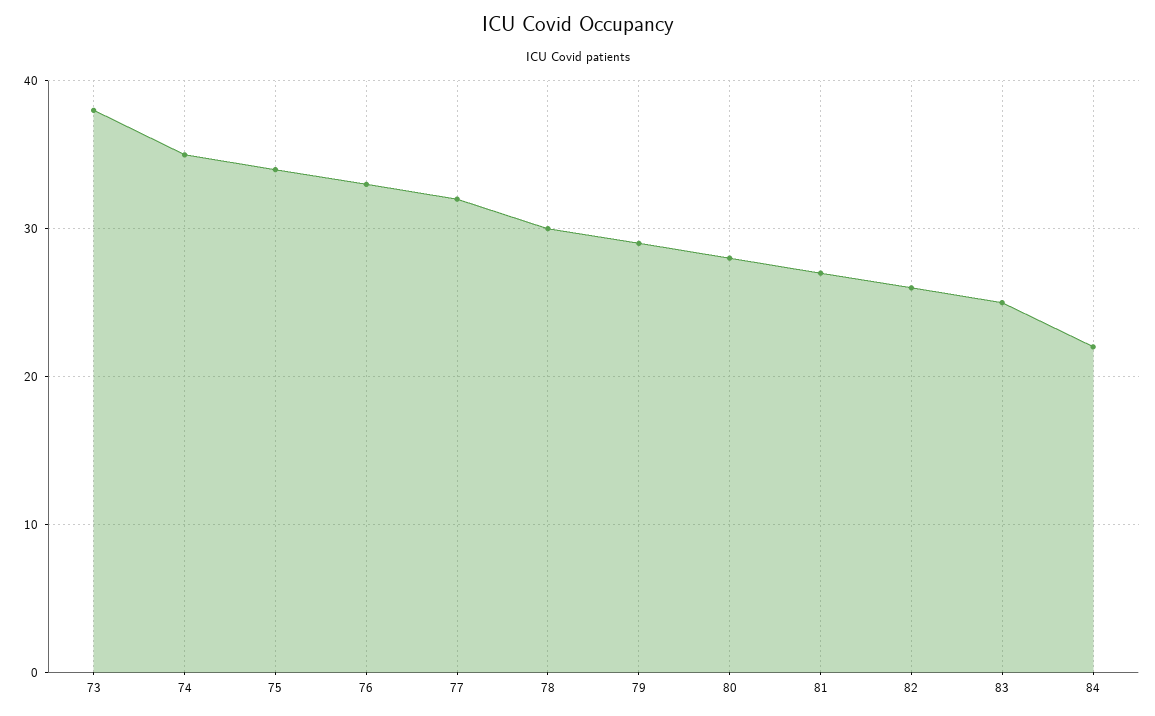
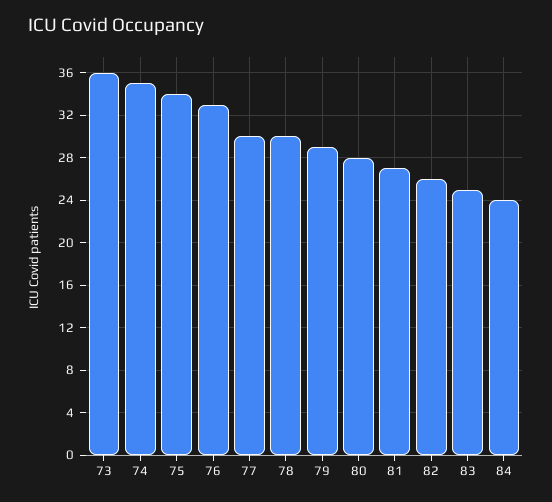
73: 38 -> 36
77: 32 -> 30
84: 22 -> 24

